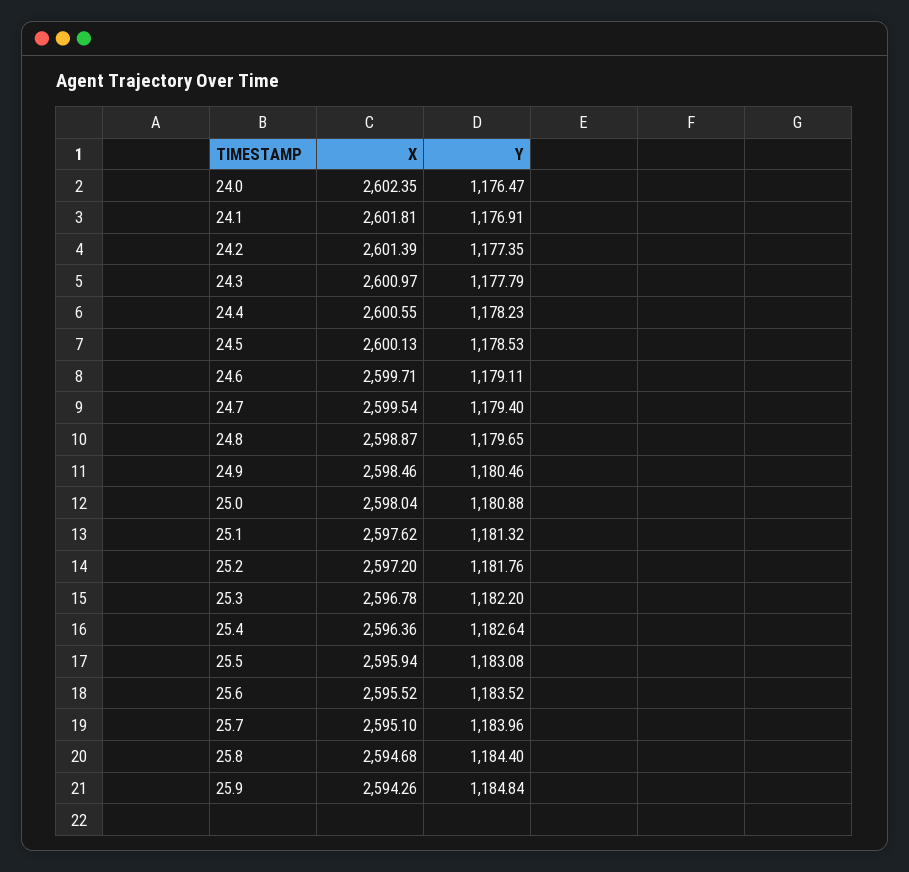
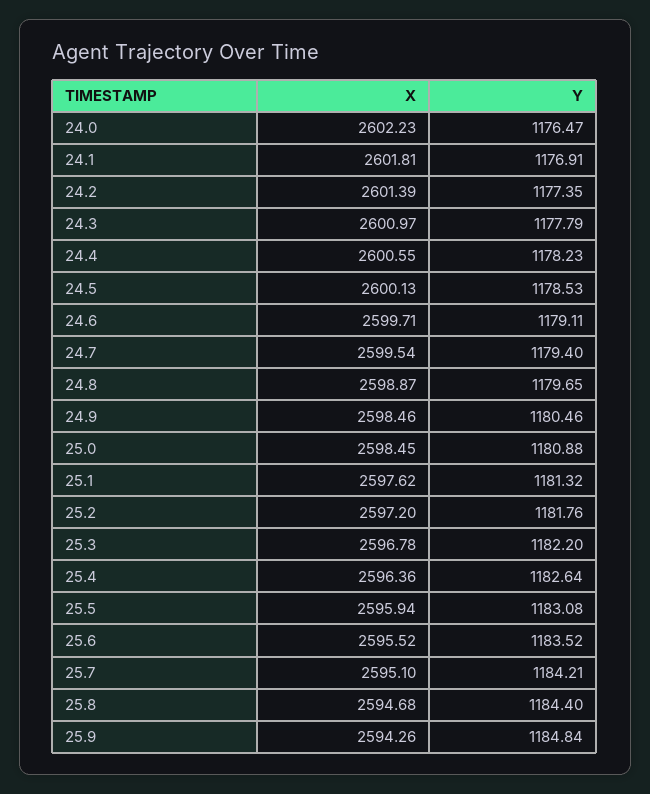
X, 24.0: 2602.35 -> 2602.23
X, 25.0: 2598.04 -> 2598.45
Y, 25.7: 1183.96 -> 1184.21

